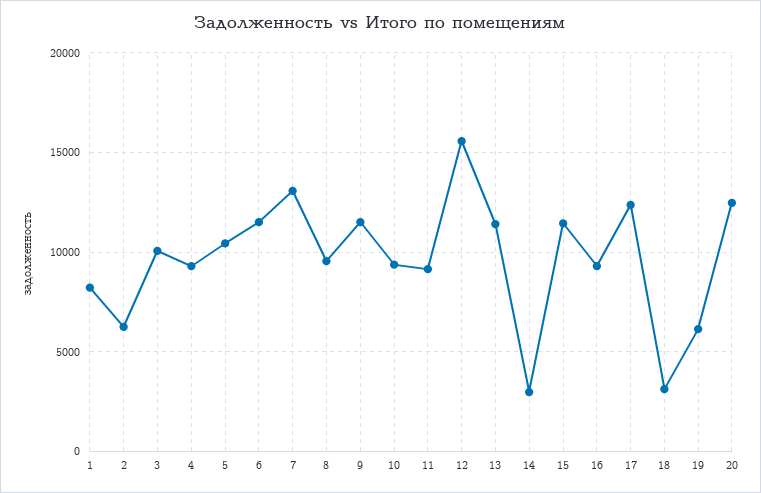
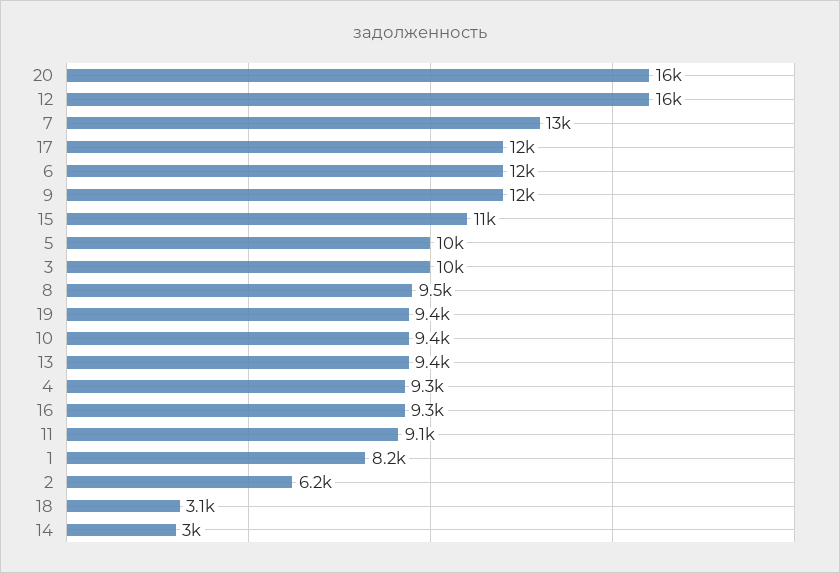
13: 11500 -> 9400
19: 6000 -> 9400
20: 12500 -> 16000

